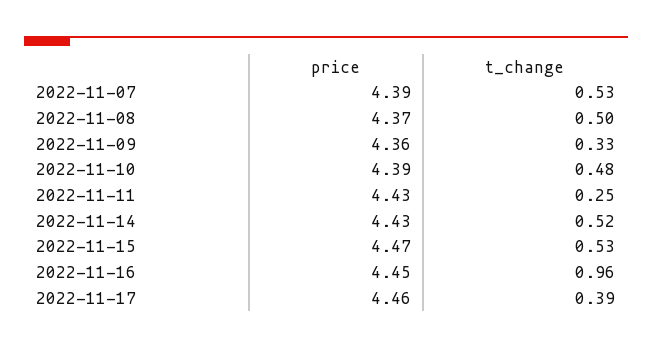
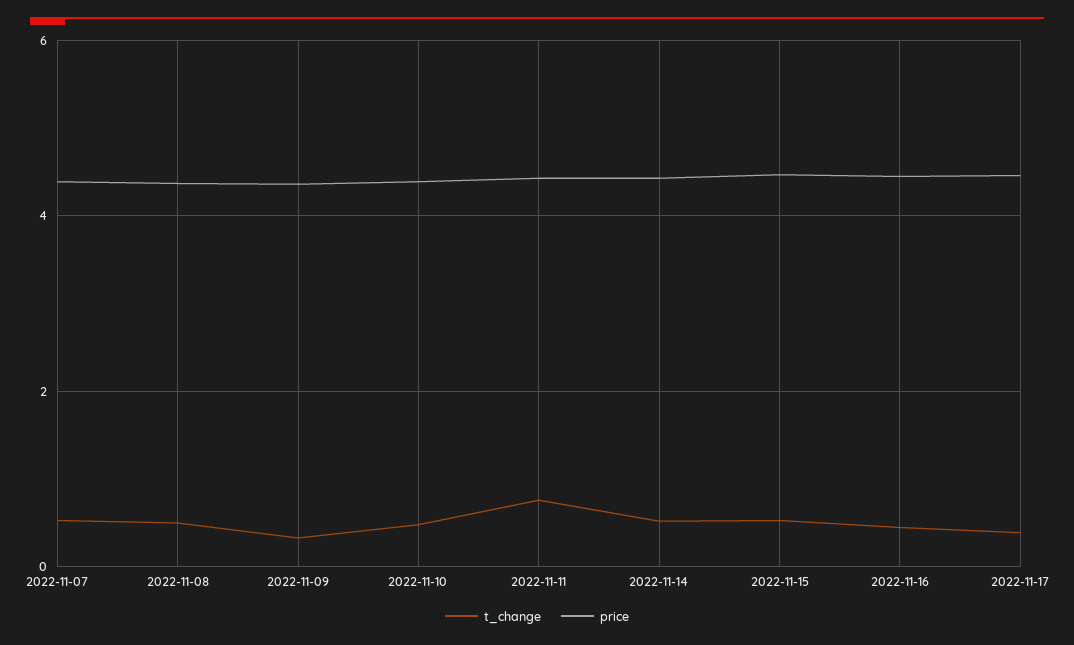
t_change, 2022-11-11: 0.25 -> 0.8
t_change, 2022-11-16: 0.96 -> 0.4

